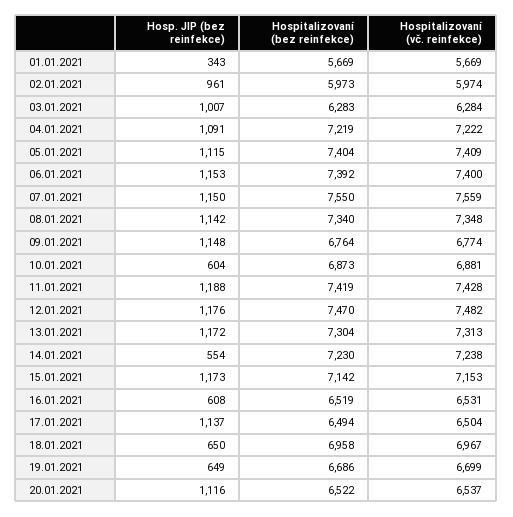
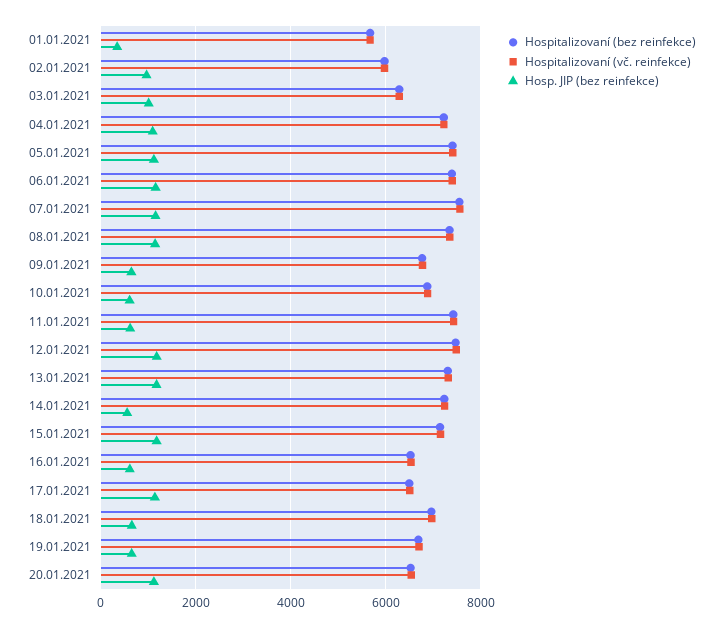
Hosp. JIP (bez reinfekce), 09.01.2021: 1148 -> 600
Hosp. JIP (bez reinfekce), 11.01.2021: 1188 -> 600

